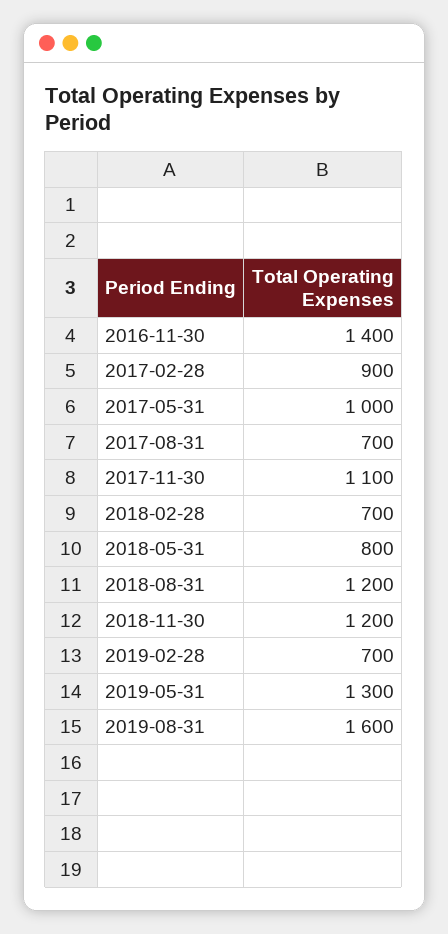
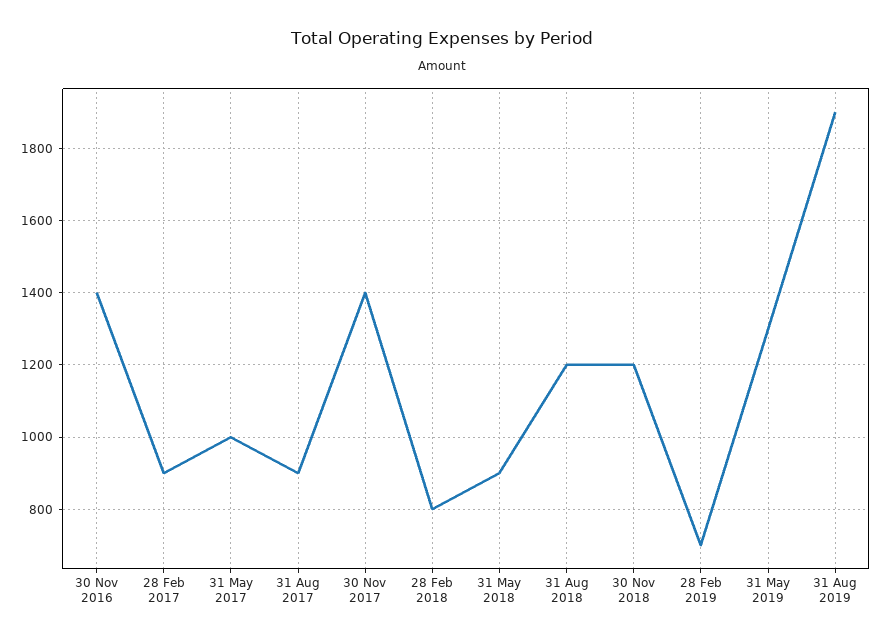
2017-08-31: 700 -> 900
2017-11-30: 1100 -> 1400
2018-02-28: 700 -> 800
2018-05-31: 800 -> 900
2019-08-31: 1600 -> 1900

